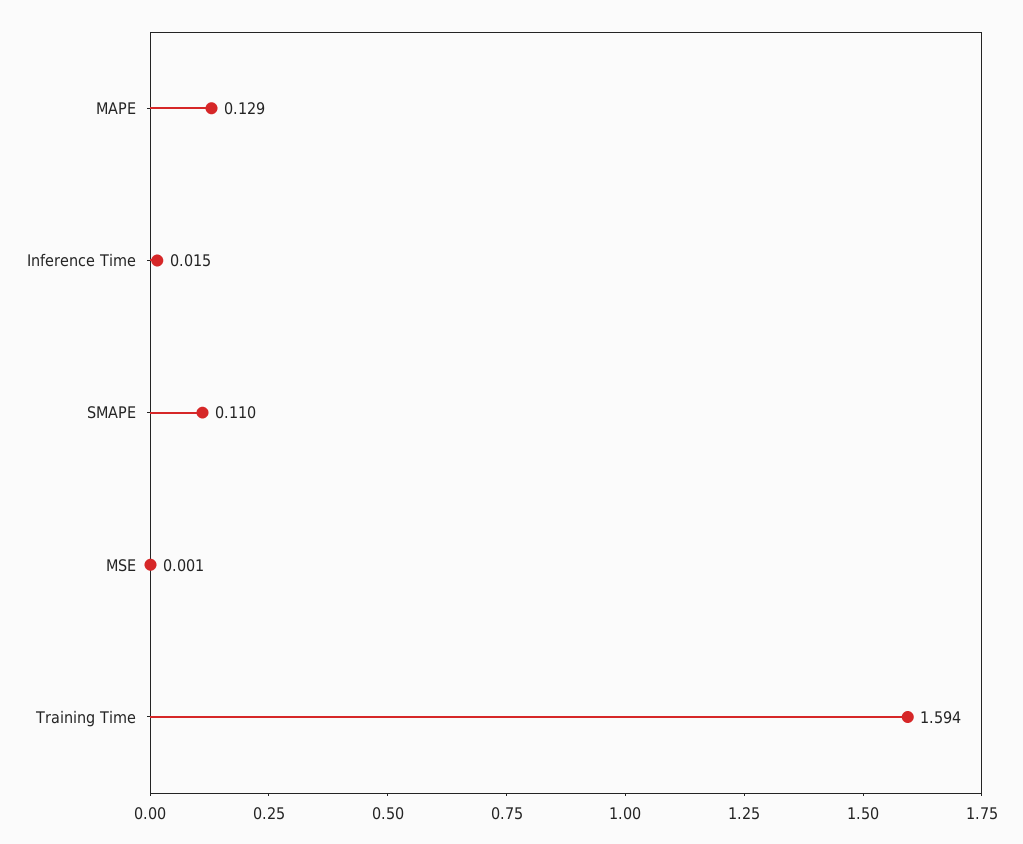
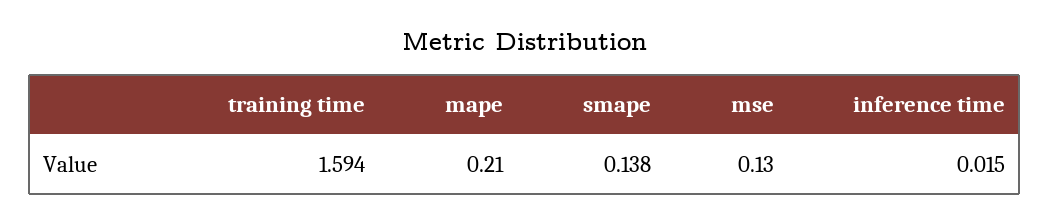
MAPE: 0.129 -> 0.21
SMAPE: 0.11 -> 0.138
MSE: 0.001 -> 0.13

